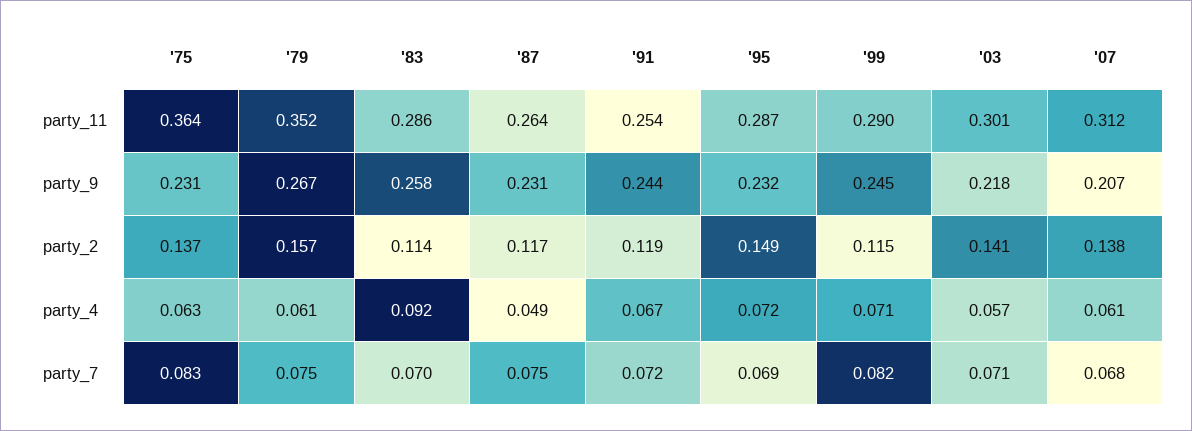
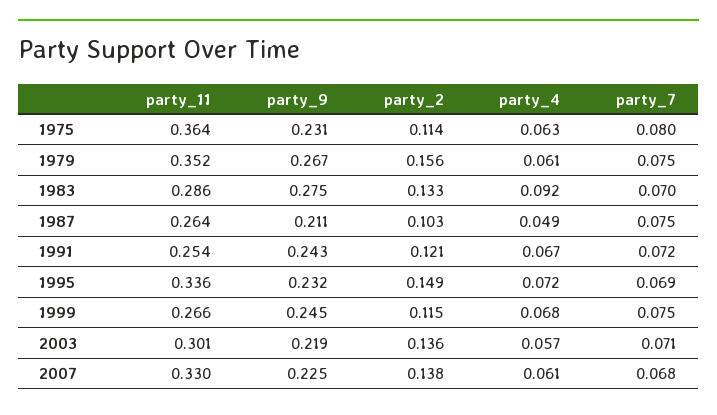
'95, party_11: 0.287 -> 0.336
'99, party_11: 0.29 -> 0.266
'07, party_11: 0.312 -> 0.33
'83, party_9: 0.258 -> 0.275
'87, party_9: 0.231 -> 0.211
'91, party_9: 0.244 -> 0.243
'03, party_9: 0.218 -> 0.219
'07, party_9: 0.207 -> 0.225
'75, party_2: 0.137 -> 0.114
'79, party_2: 0.157 -> 0.156
'83, party_2: 0.114 -> 0.133
'87, party_2: 0.117 -> 0.103
'91, party_2: 0.119 -> 0.121
'03, party_2: 0.141 -> 0.136
'99, party_4: 0.071 -> 0.068
'75, party_7: 0.083 -> 0.08
'99, party_7: 0.082 -> 0.075

